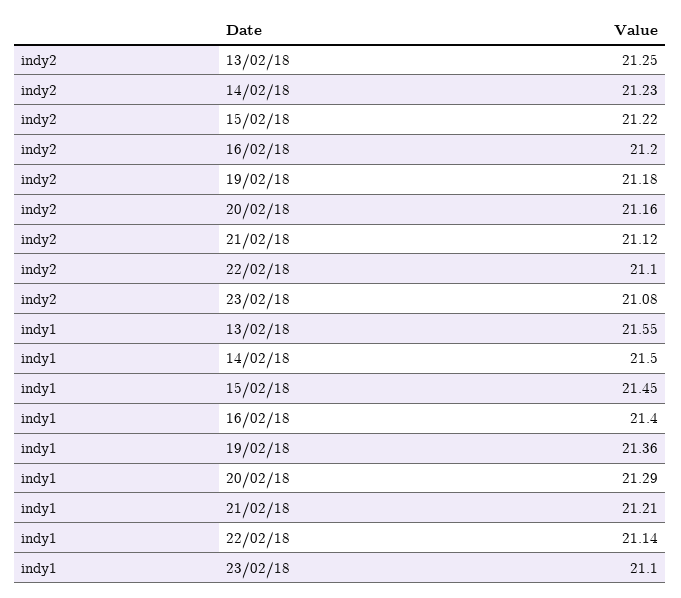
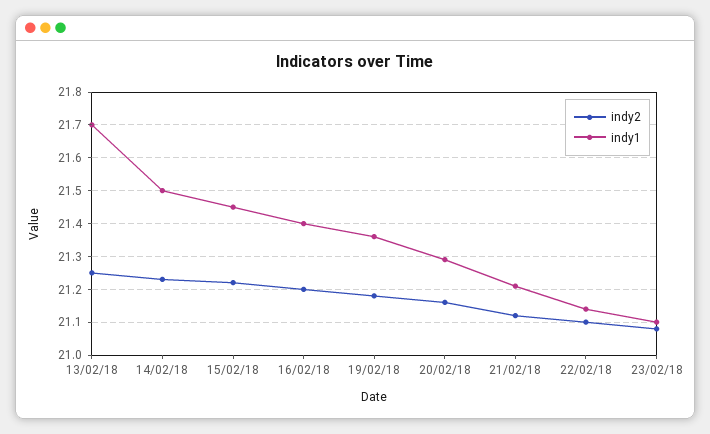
indy1, 13/02/18: 21.55 -> 21.7

